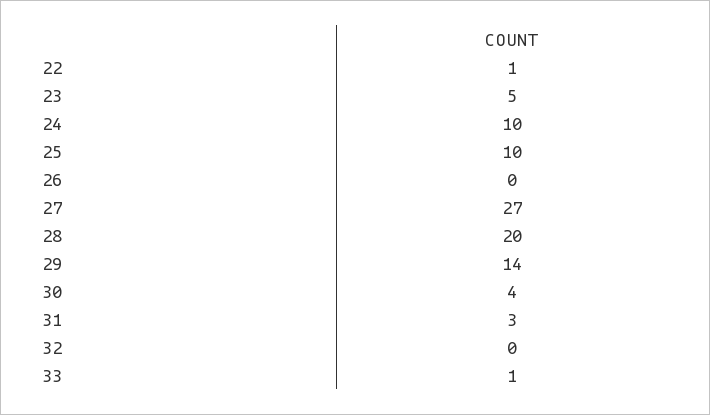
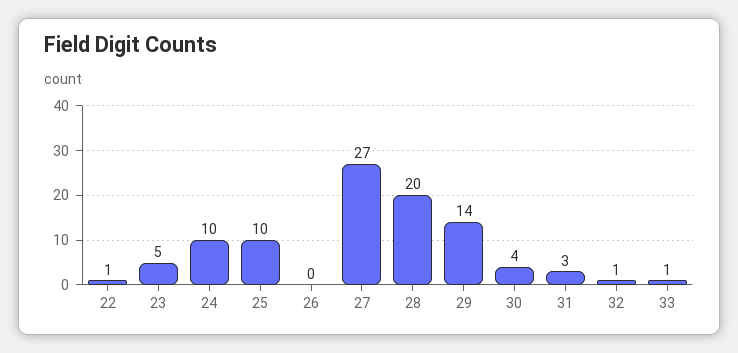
32: 0 -> 1

